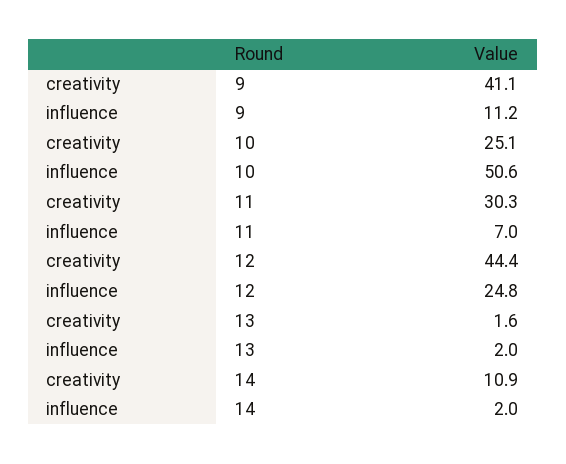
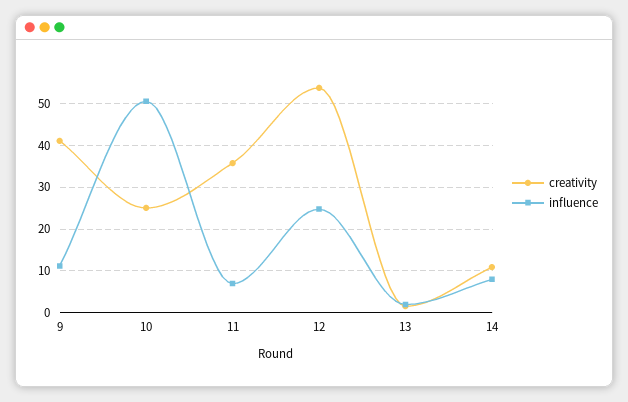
creativity, 11: 30.3 -> 36
creativity, 12: 44.4 -> 54
influence, 14: 2 -> 8

